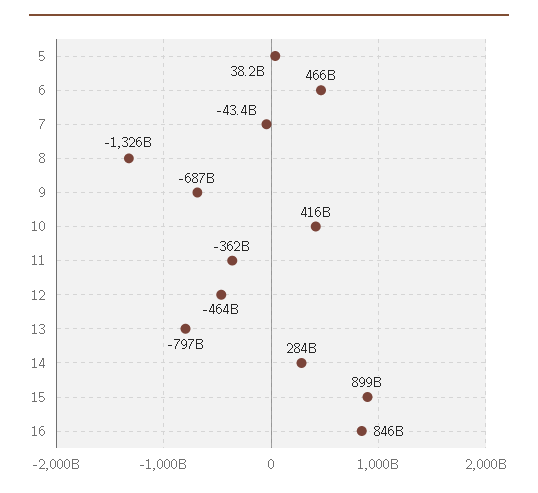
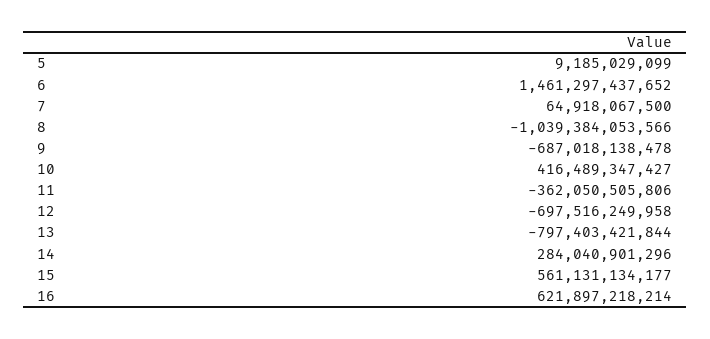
5: 38200000000 -> 9185029099
6: 466000000000 -> 1461297437652
7: -43400000000 -> 64918067500
8: -1326000000000 -> -1039384053566
12: -464000000000 -> -697516249958
15: 899000000000 -> 561131134177
16: 846000000000 -> 621897218214

